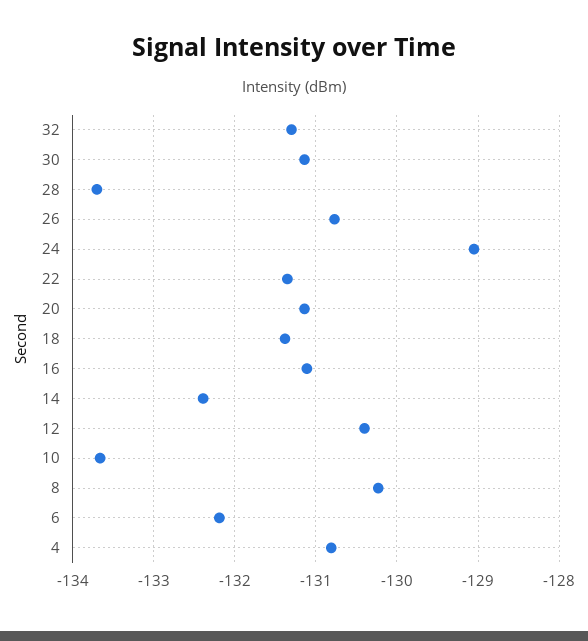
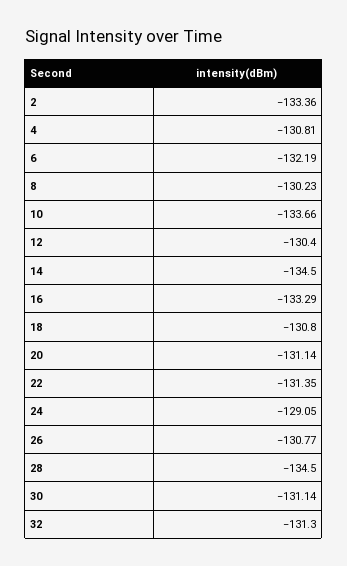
28: -133.7 -> -134.5
18: -131.4 -> -130.8
16: -131.1 -> -133.29
14: -132.4 -> -134.5
2: none -> -133.36

